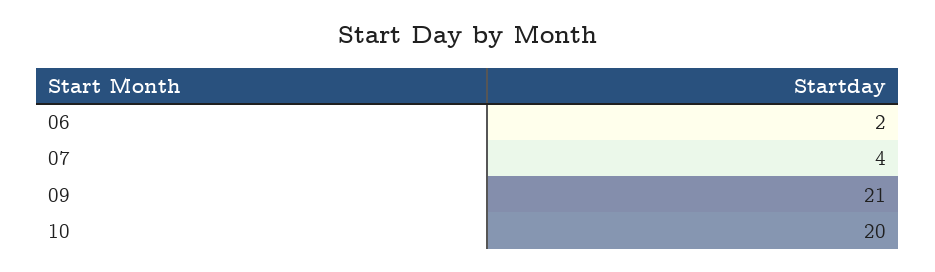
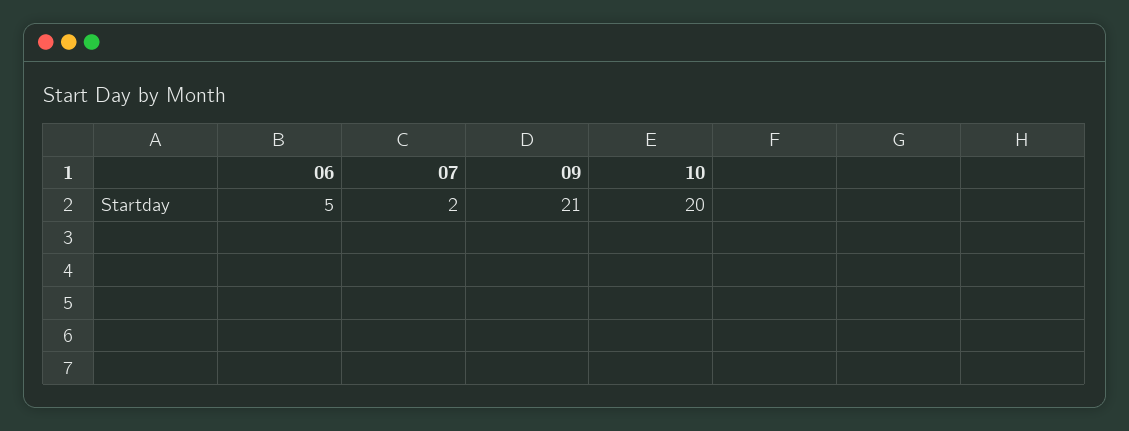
06: 2 -> 5
07: 4 -> 2

